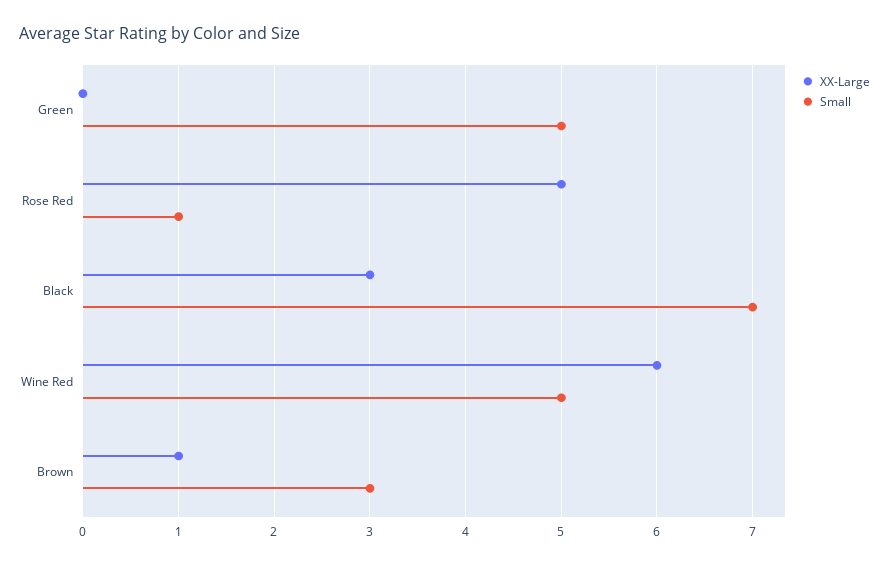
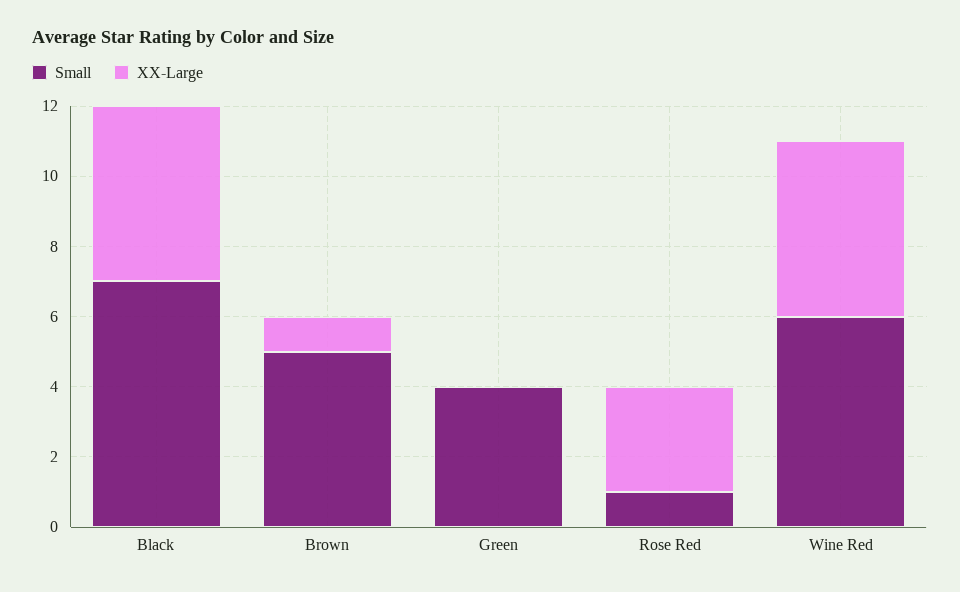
Small, Green: 5 -> 4
XX-Large, Rose Red: 5 -> 3
XX-Large, Black: 3 -> 5
XX-Large, Wine Red: 6 -> 5
Small, Wine Red: 5 -> 6
Small, Brown: 3 -> 5

